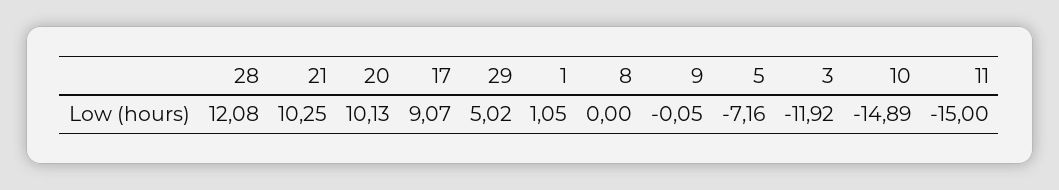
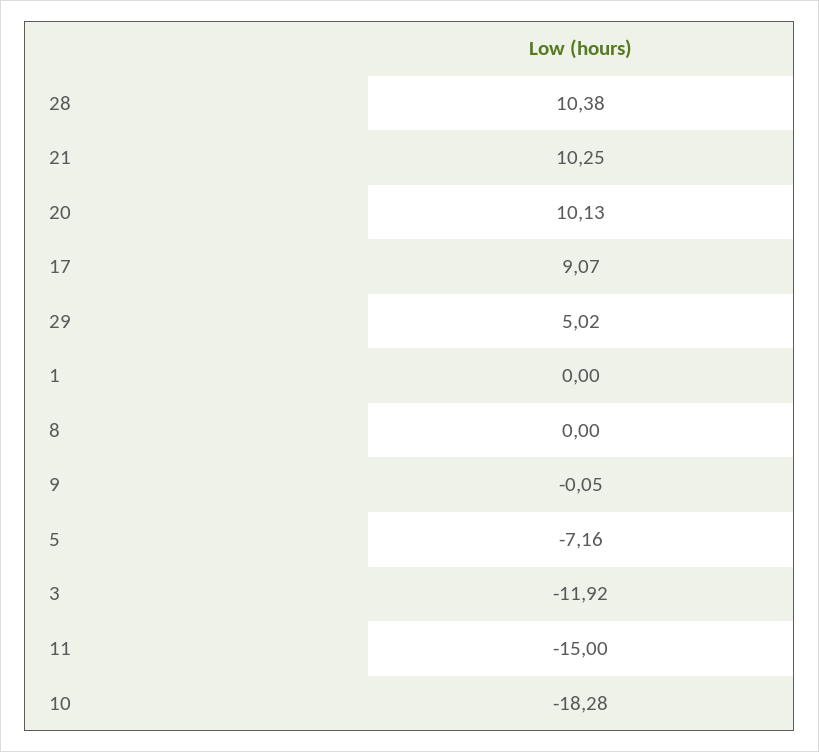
28: 12.08 -> 10.38
1: 1.05 -> 0
10: -14.89 -> -18.28

